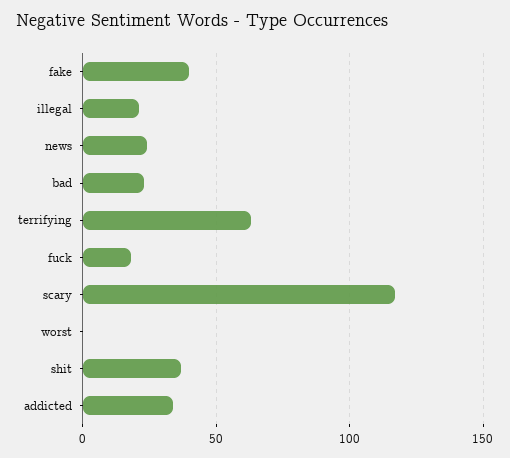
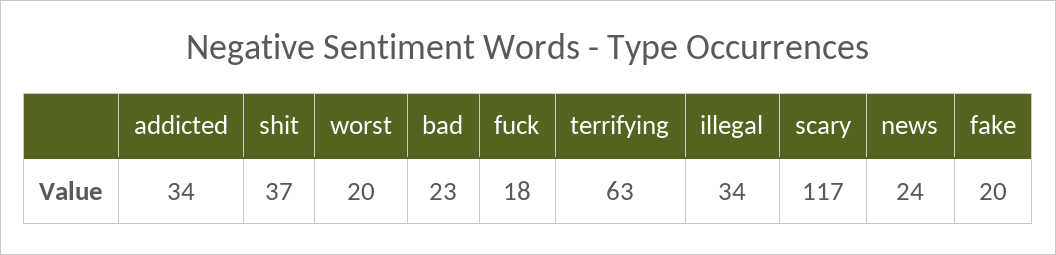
fake: 40 -> 20
illegal: 20 -> 34
worst: 0 -> 20

